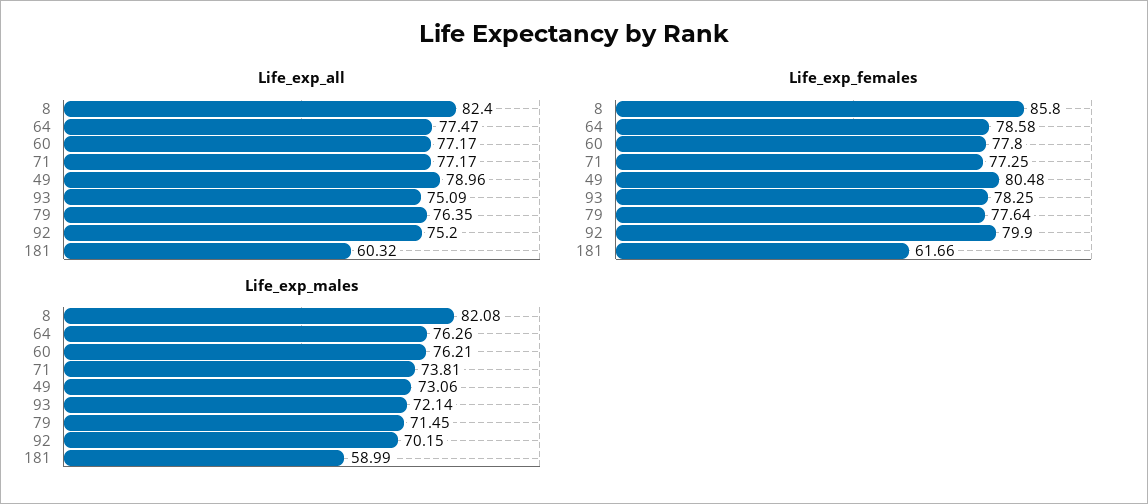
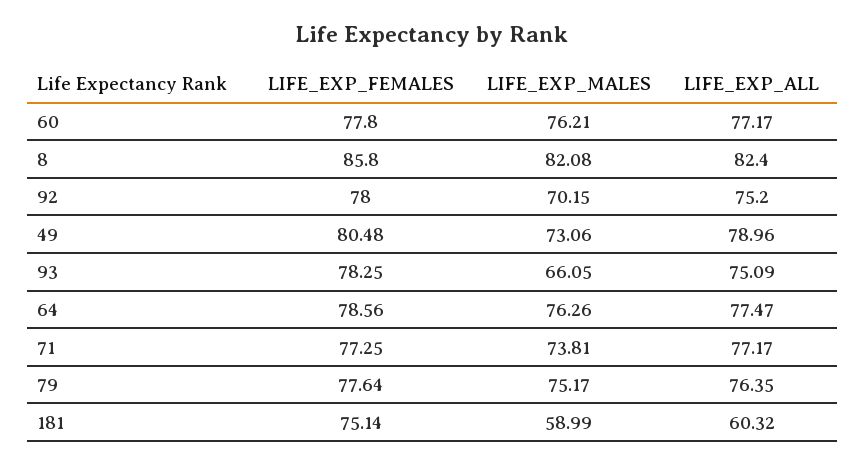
Life_exp_females, 64: 78.58 -> 78.56
Life_exp_females, 92: 79.9 -> 78
Life_exp_females, 181: 61.66 -> 75.14
Life_exp_males, 93: 72.14 -> 66.05
Life_exp_males, 79: 71.45 -> 75.17

